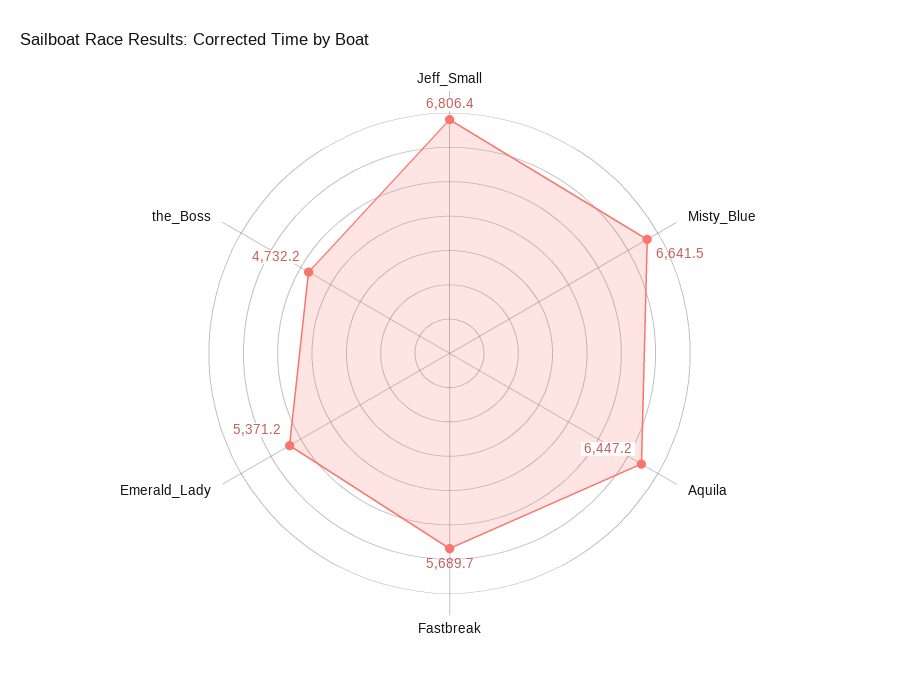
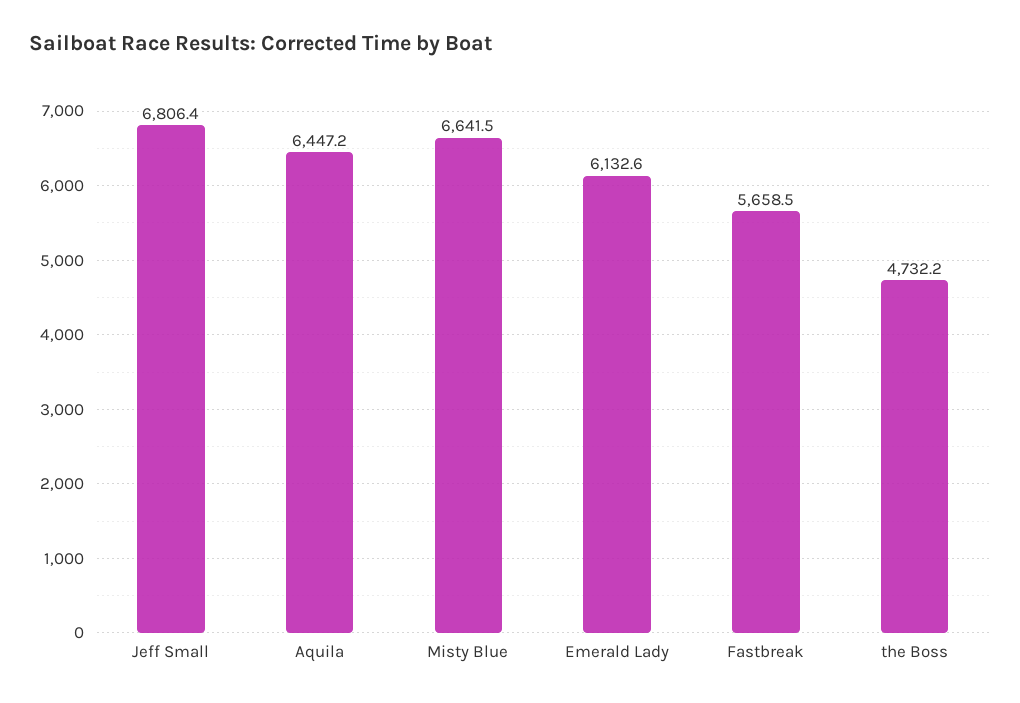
Fastbreak: 5689.7 -> 5658.5
Emerald_Lady: 5371.2 -> 6132.6

